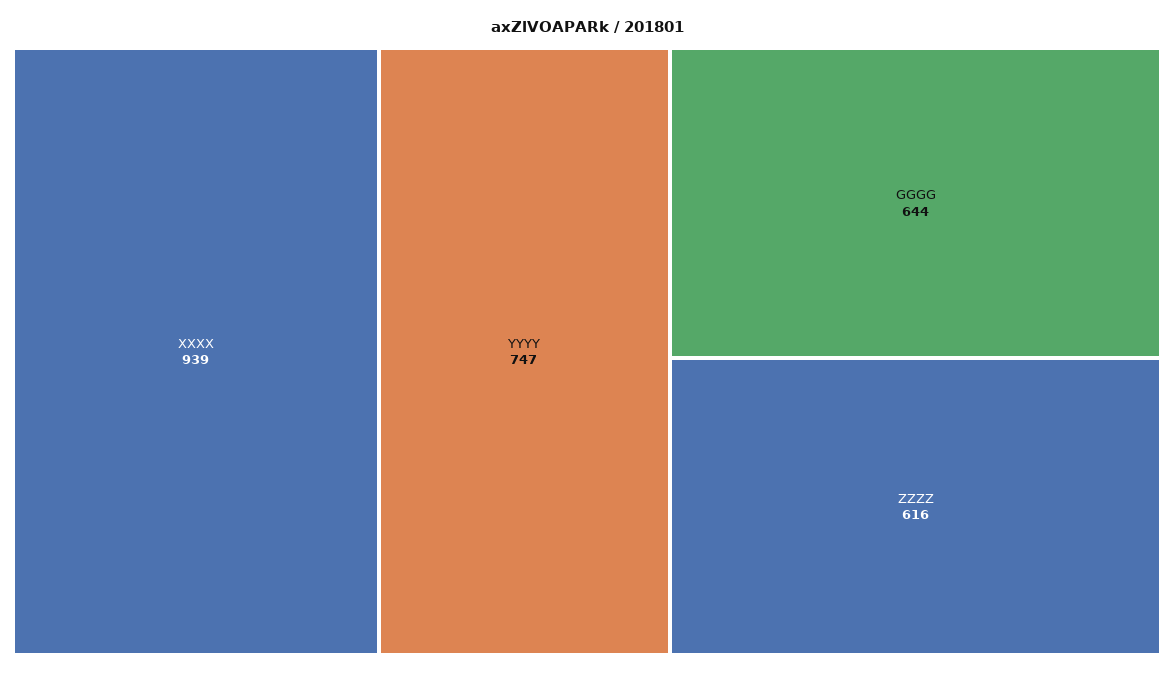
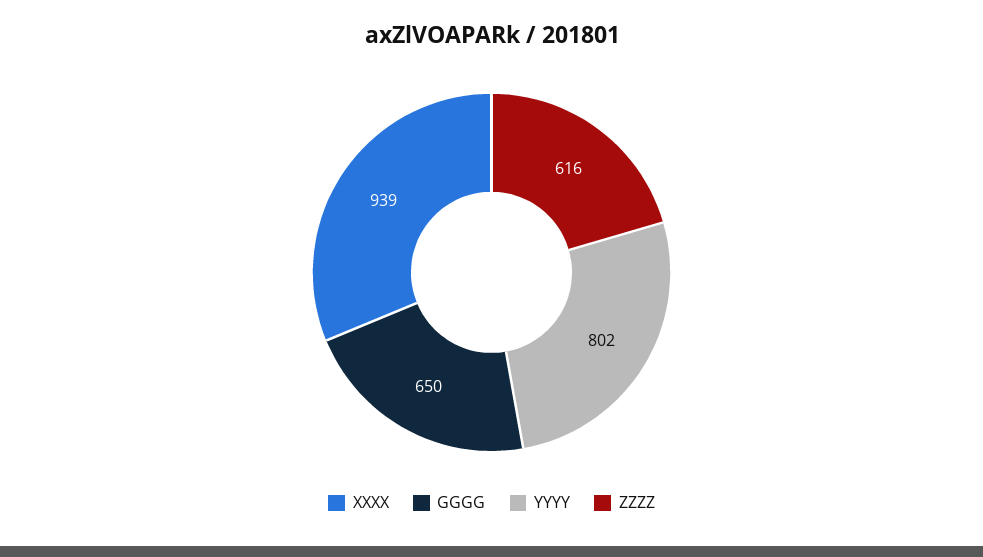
YYYY: 747 -> 802
GGGG: 644 -> 650

